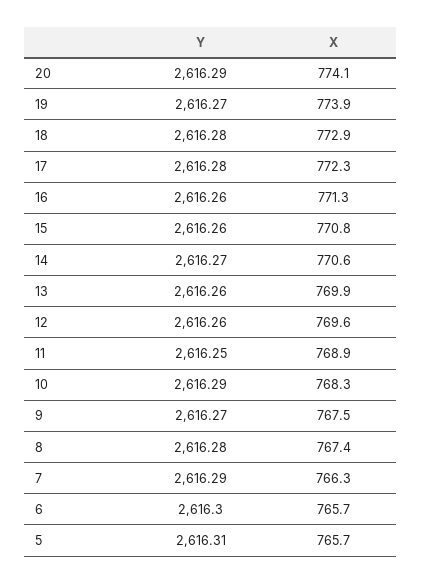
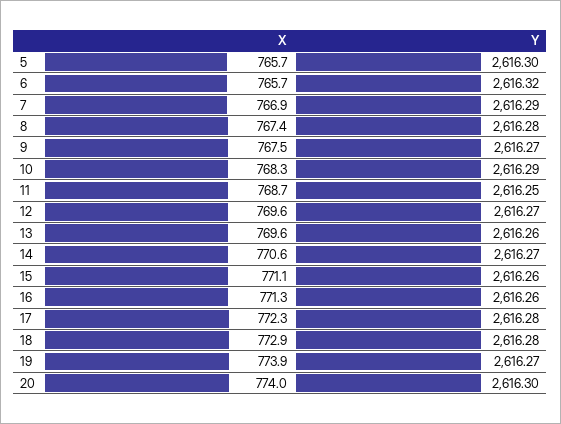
Y, 20: 2616.29 -> 2616.3
X, 20: 774.1 -> 774
X, 15: 770.8 -> 771.1
X, 13: 769.9 -> 769.6
Y, 12: 2616.26 -> 2616.27
X, 11: 768.9 -> 768.7
X, 7: 766.3 -> 766.9
Y, 6: 2616.3 -> 2616.32
Y, 5: 2616.31 -> 2616.3

